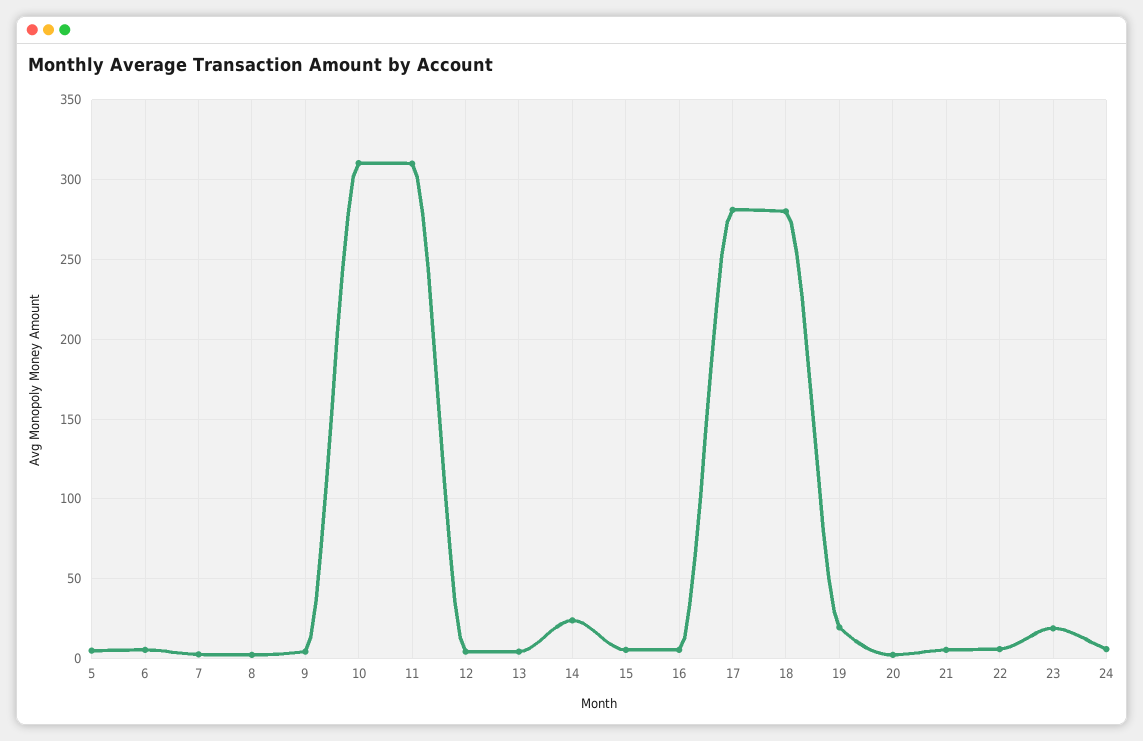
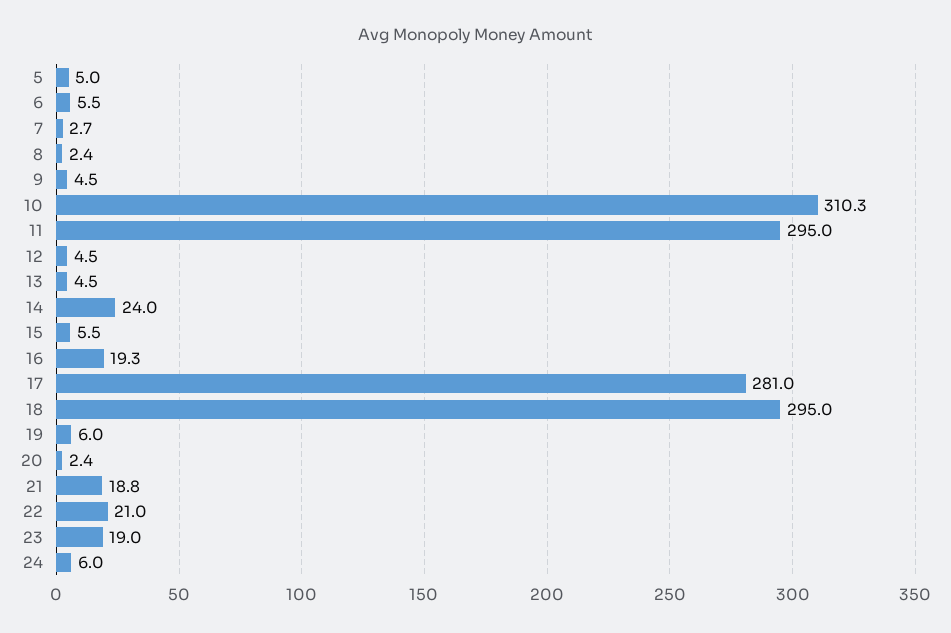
11: 310 -> 295
16: 5 -> 19.3
18: 280 -> 295
19: 20 -> 6
21: 5 -> 18.8
22: 5 -> 21

